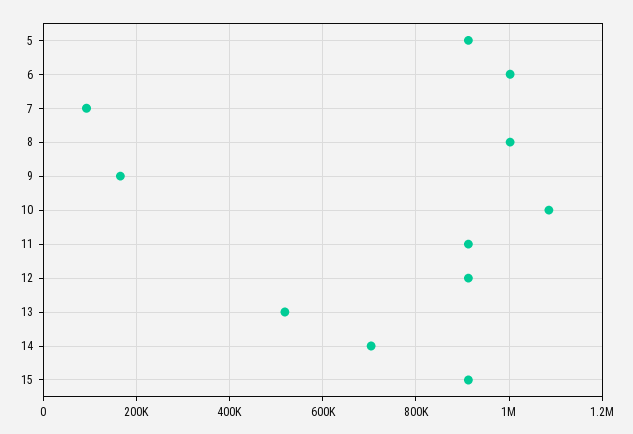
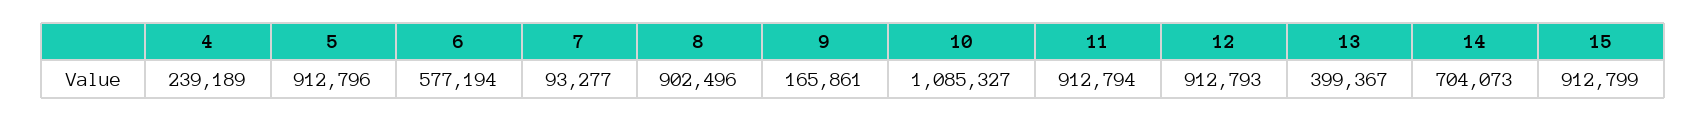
6: 1000000 -> 577194
8: 1000000 -> 902496
13: 520000 -> 399367
4: none -> 239189

